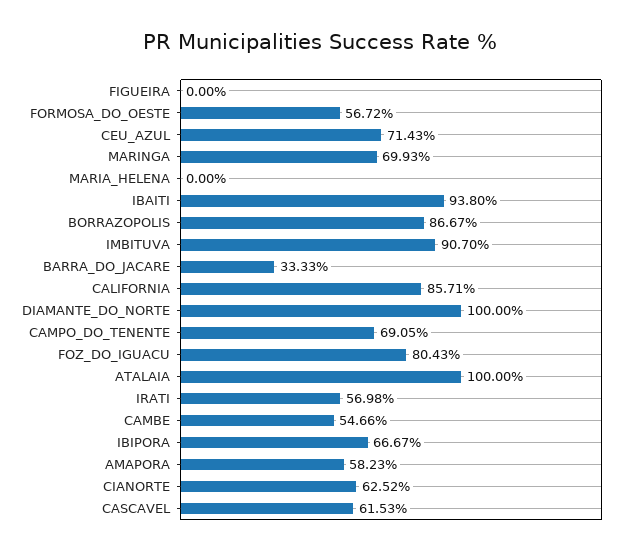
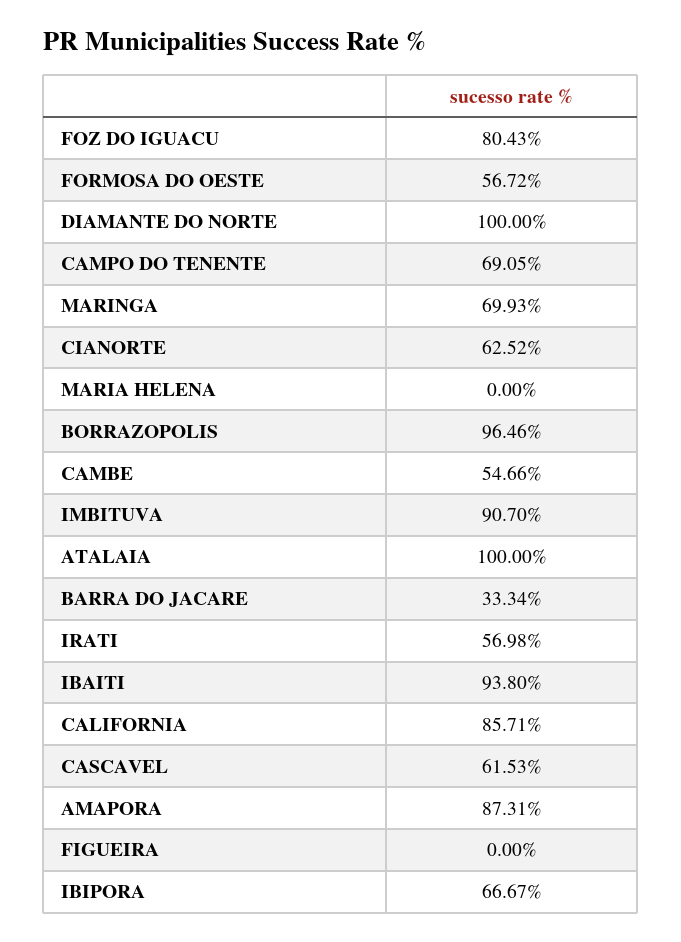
CEU_AZUL: 71.43 -> none
BORRAZOPOLIS: 86.67 -> 96.46
BARRA_DO_JACARE: 33.33 -> 33.34
AMAPORA: 58.23 -> 87.31

